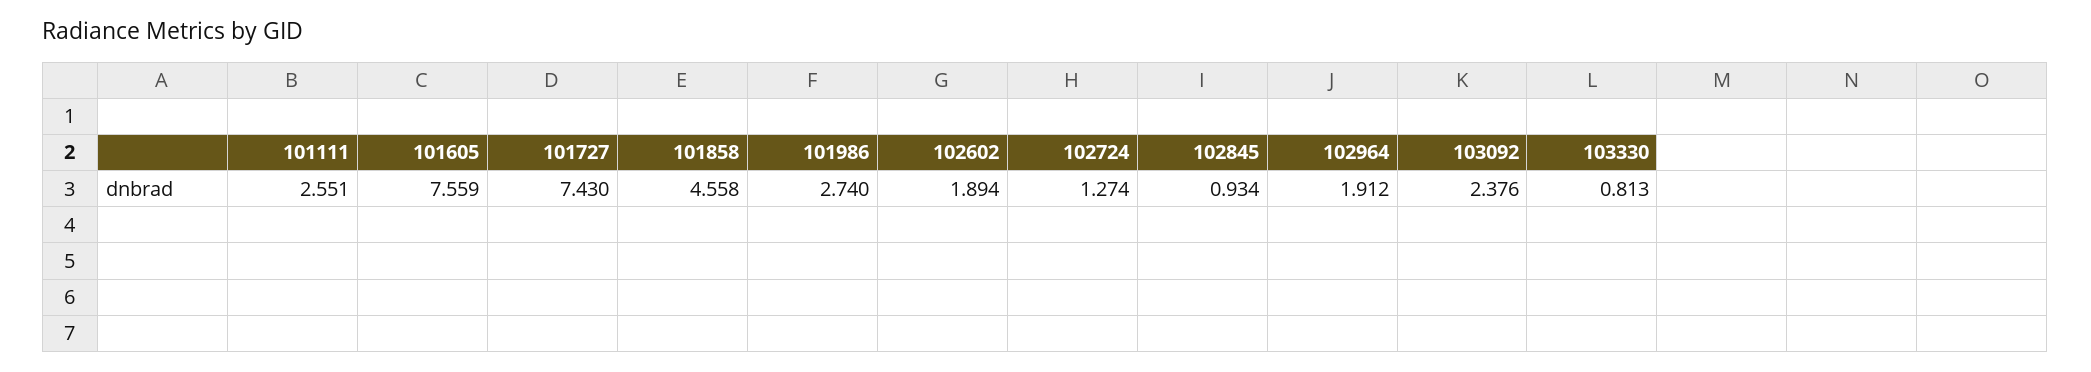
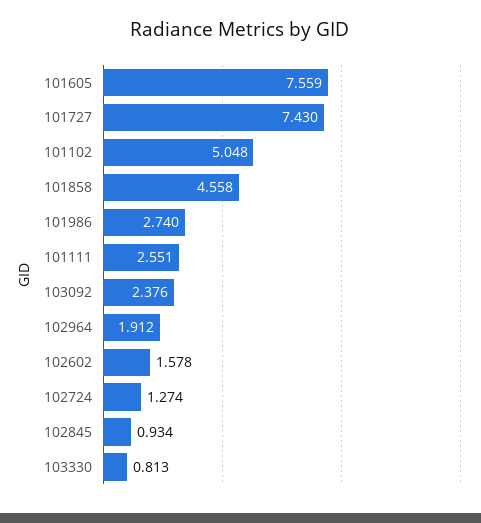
102602: 1.894 -> 1.578
101102: none -> 5.048

